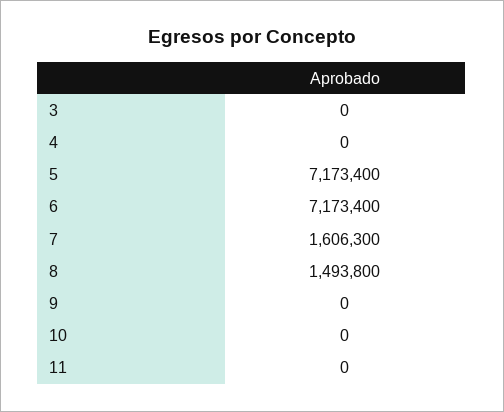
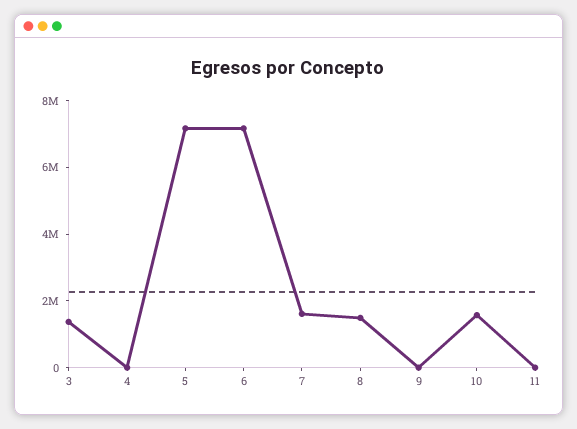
3: 0 -> 1500000
10: 0 -> 1500000

